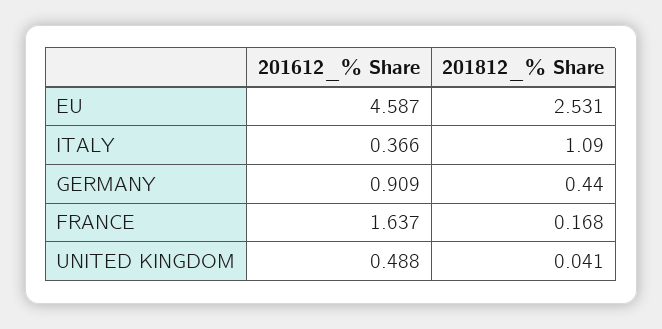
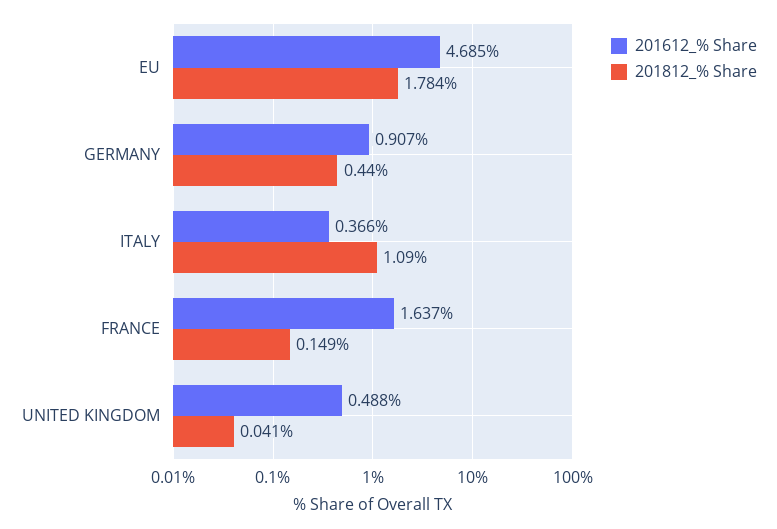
201612_% Share, EU: 4.587 -> 4.685
201812_% Share, EU: 2.531 -> 1.784
201612_% Share, GERMANY: 0.909 -> 0.907
201812_% Share, FRANCE: 0.168 -> 0.149

